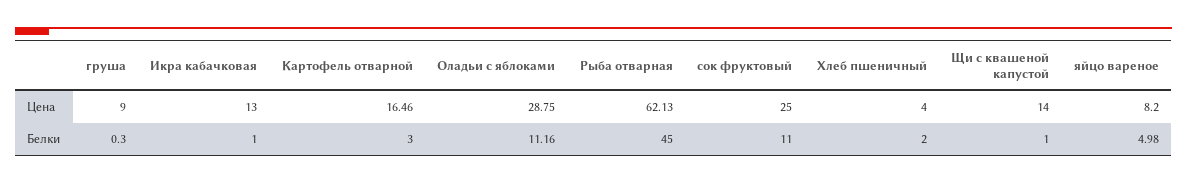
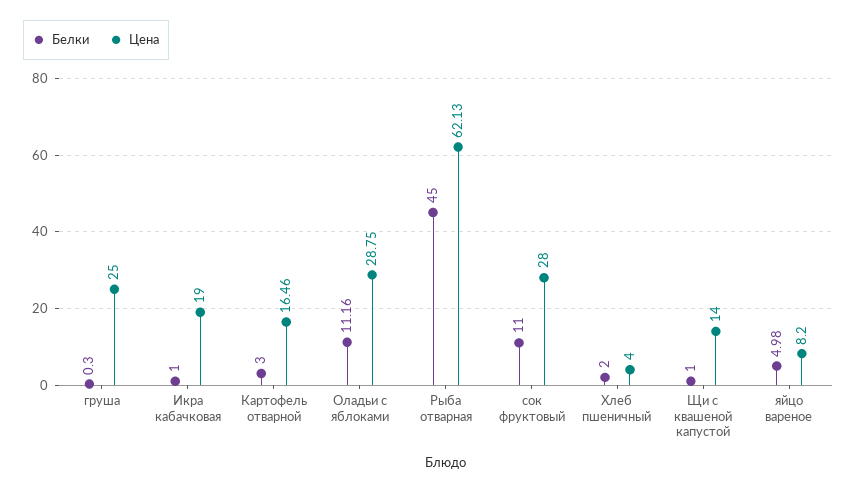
Цена, груша: 9 -> 25
Цена, Икра кабачковая: 13 -> 19
Цена, сок фруктовый: 25 -> 28

